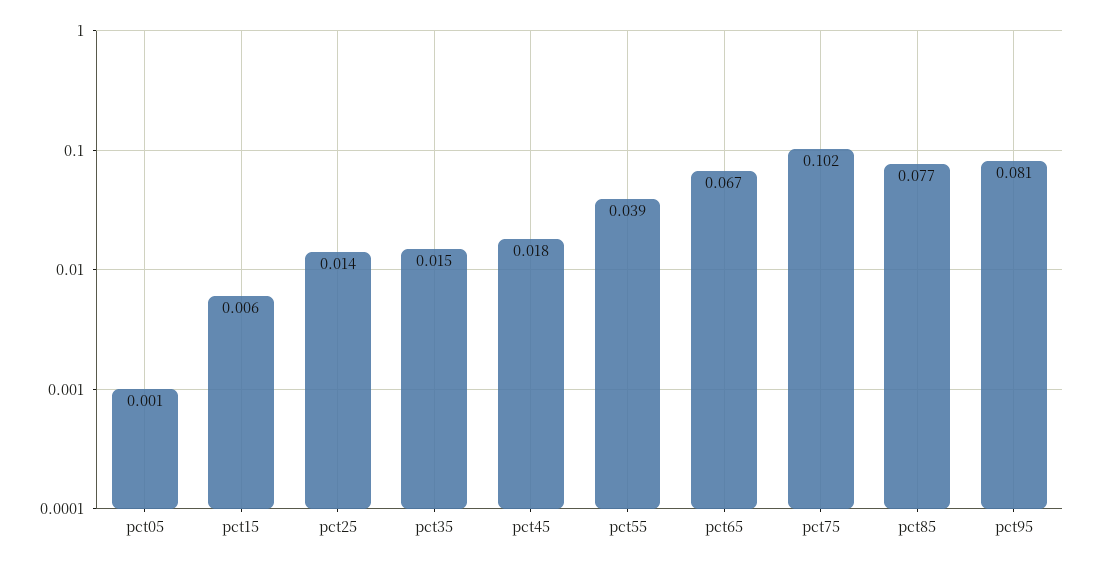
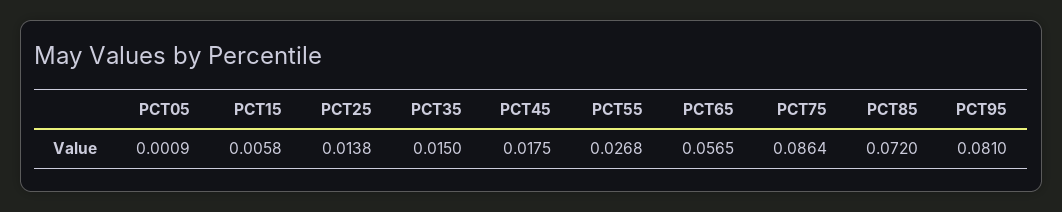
pct55: 0.039 -> 0.0268
pct65: 0.067 -> 0.0565
pct75: 0.102 -> 0.0864
pct85: 0.077 -> 0.072

